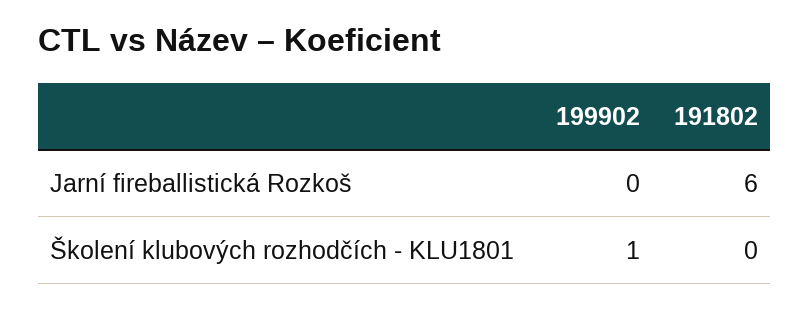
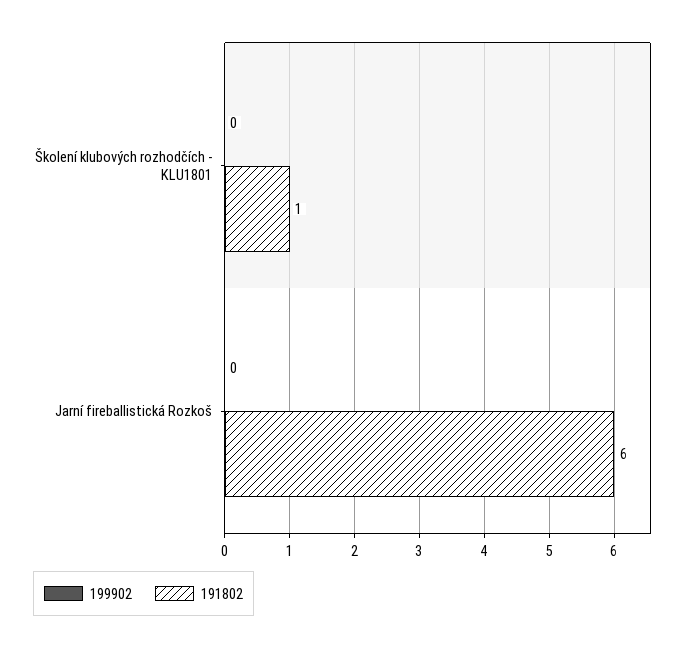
199902, Školení klubových rozhodčích - KLU1801: 1 -> 0
191802, Školení klubových rozhodčích - KLU1801: 0 -> 1

